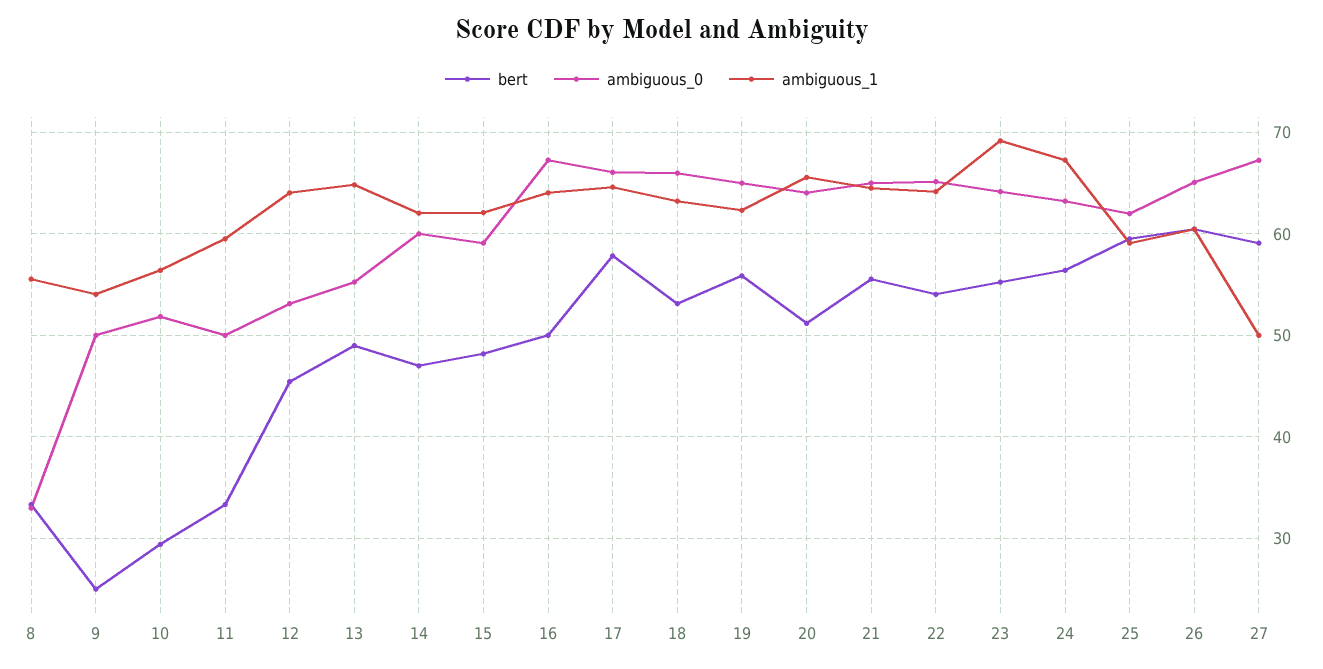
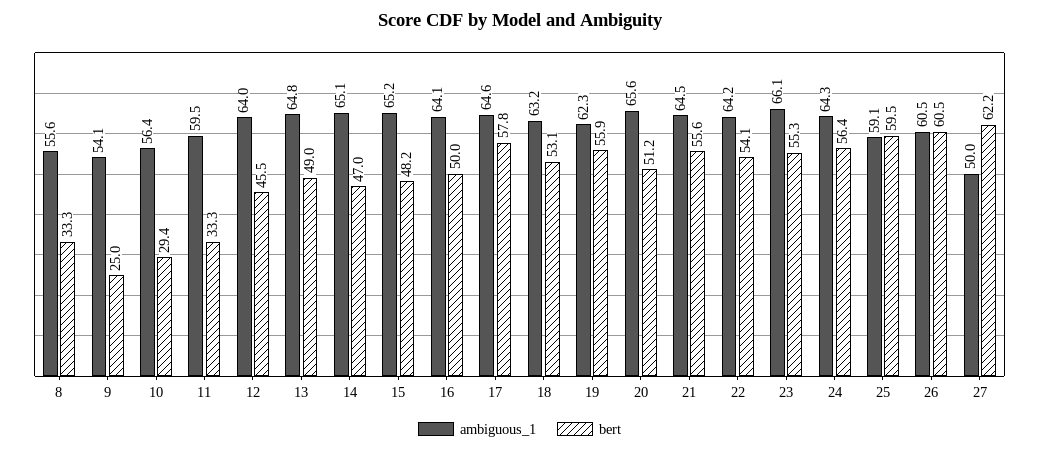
ambiguous_0, 8: 33 -> none
ambiguous_0, 9: 50 -> none
ambiguous_0, 10: 52 -> none
ambiguous_0, 11: 50 -> none
ambiguous_0, 12: 53 -> none
ambiguous_0, 13: 55 -> none
ambiguous_0, 14: 60 -> none
ambiguous_1, 14: 62 -> 65.1
ambiguous_0, 15: 59 -> none
ambiguous_1, 15: 62 -> 65.2
ambiguous_0, 16: 67 -> none
ambiguous_0, 17: 66 -> none
ambiguous_0, 18: 66 -> none
ambiguous_0, 19: 65 -> none
ambiguous_0, 20: 64 -> none
ambiguous_0, 21: 65 -> none
ambiguous_0, 22: 65 -> none
ambiguous_0, 23: 64 -> none
ambiguous_1, 23: 69 -> 66.1
ambiguous_0, 24: 63 -> none
ambiguous_1, 24: 67 -> 64.3
ambiguous_0, 25: 62 -> none
ambiguous_0, 26: 65 -> none
bert, 27: 59 -> 62.2
ambiguous_0, 27: 67 -> none

